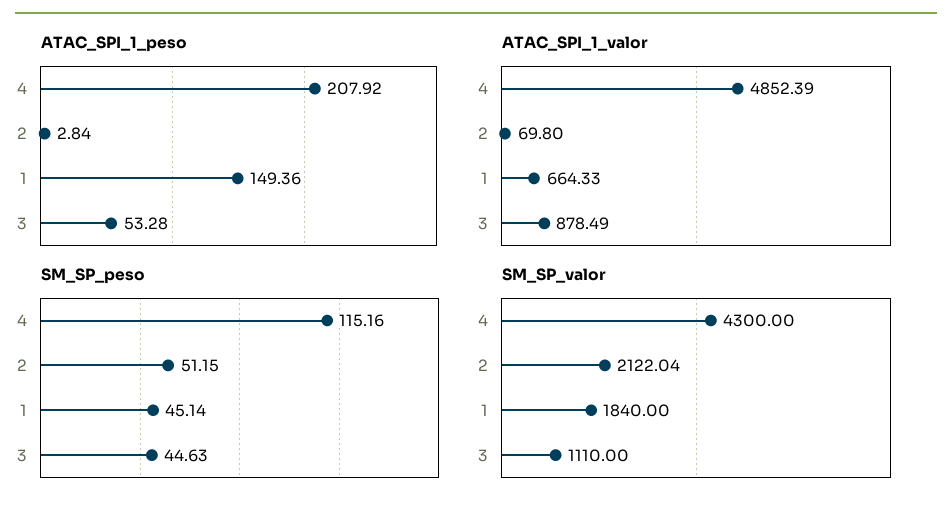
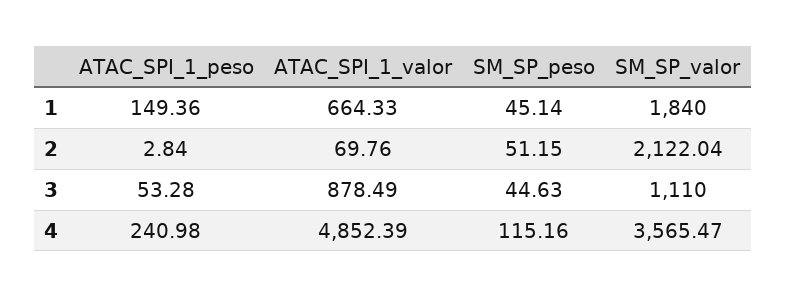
ATAC_SPI_1_peso, 4: 207.92 -> 240.98
ATAC_SPI_1_valor, 2: 69.8 -> 69.76
SM_SP_valor, 4: 4300 -> 3565.47

